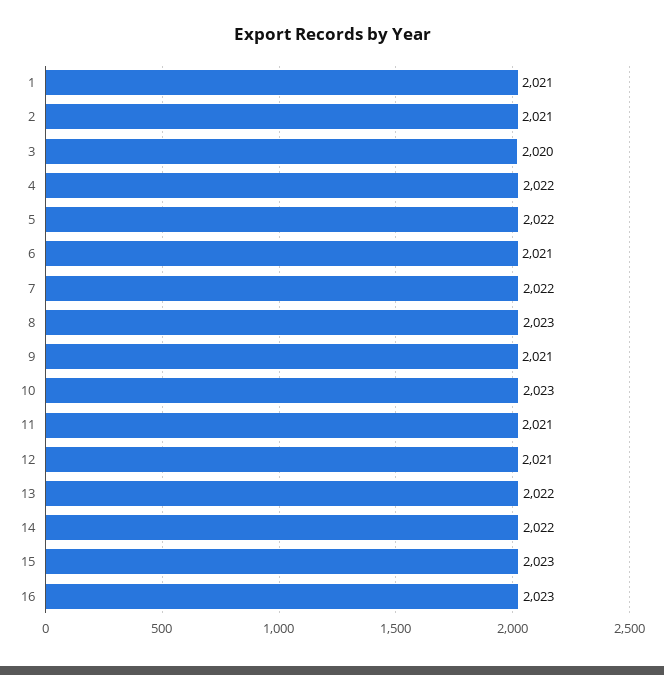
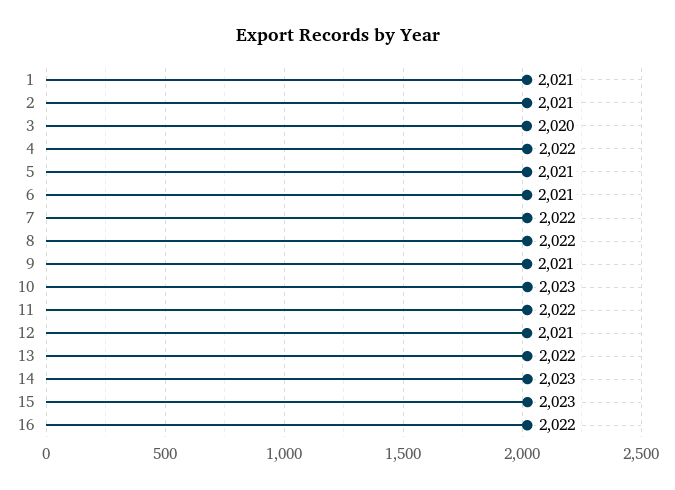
5: 2022 -> 2021
8: 2023 -> 2022
11: 2021 -> 2022
14: 2022 -> 2023
16: 2023 -> 2022

